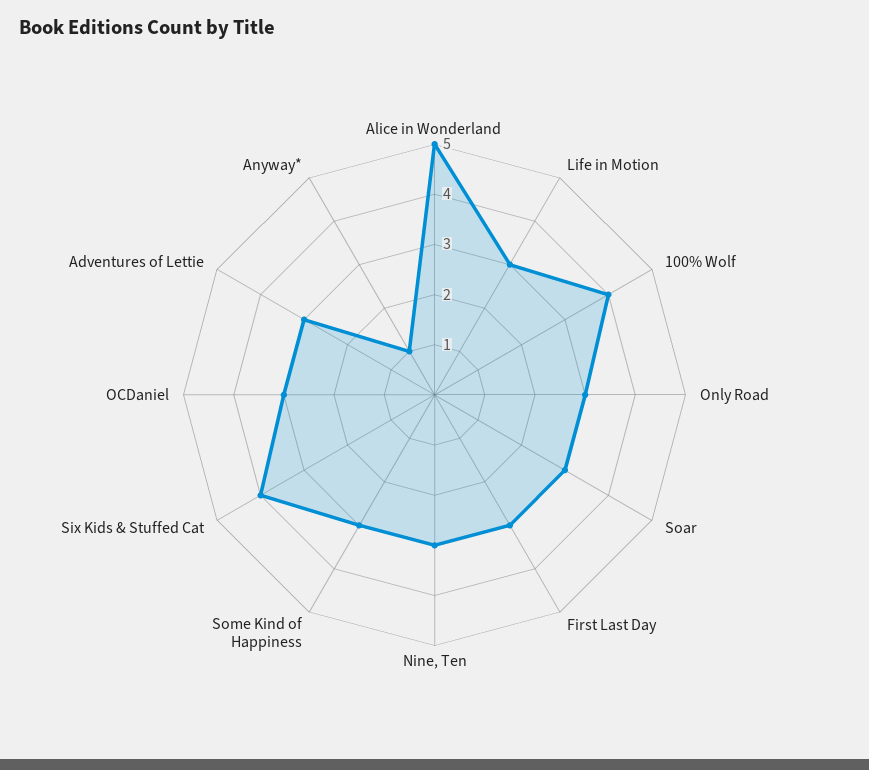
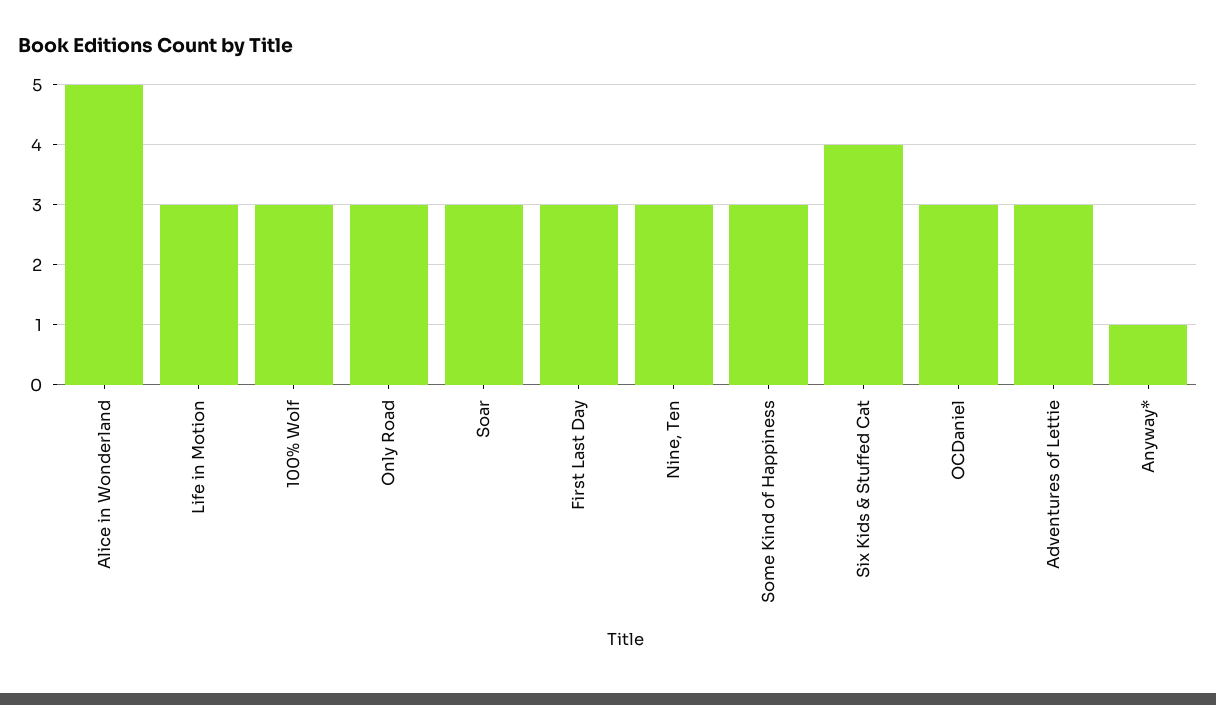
100% Wolf: 4 -> 3

